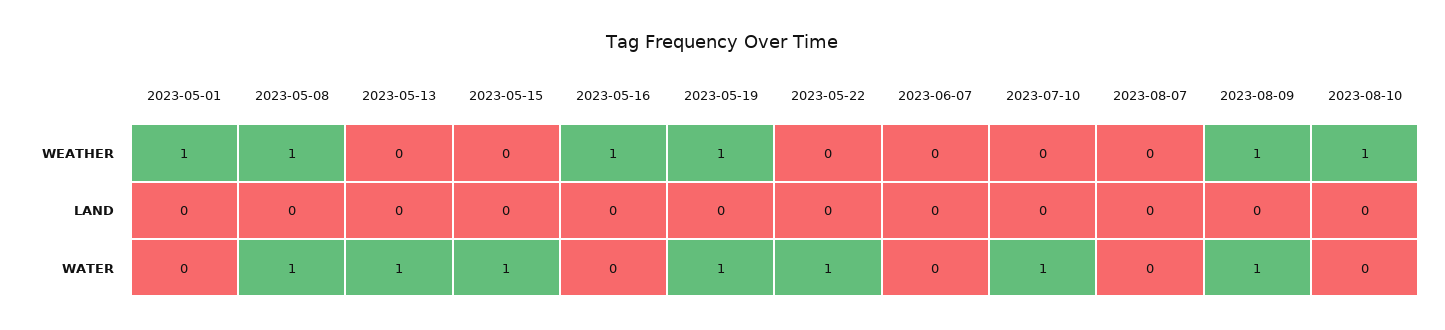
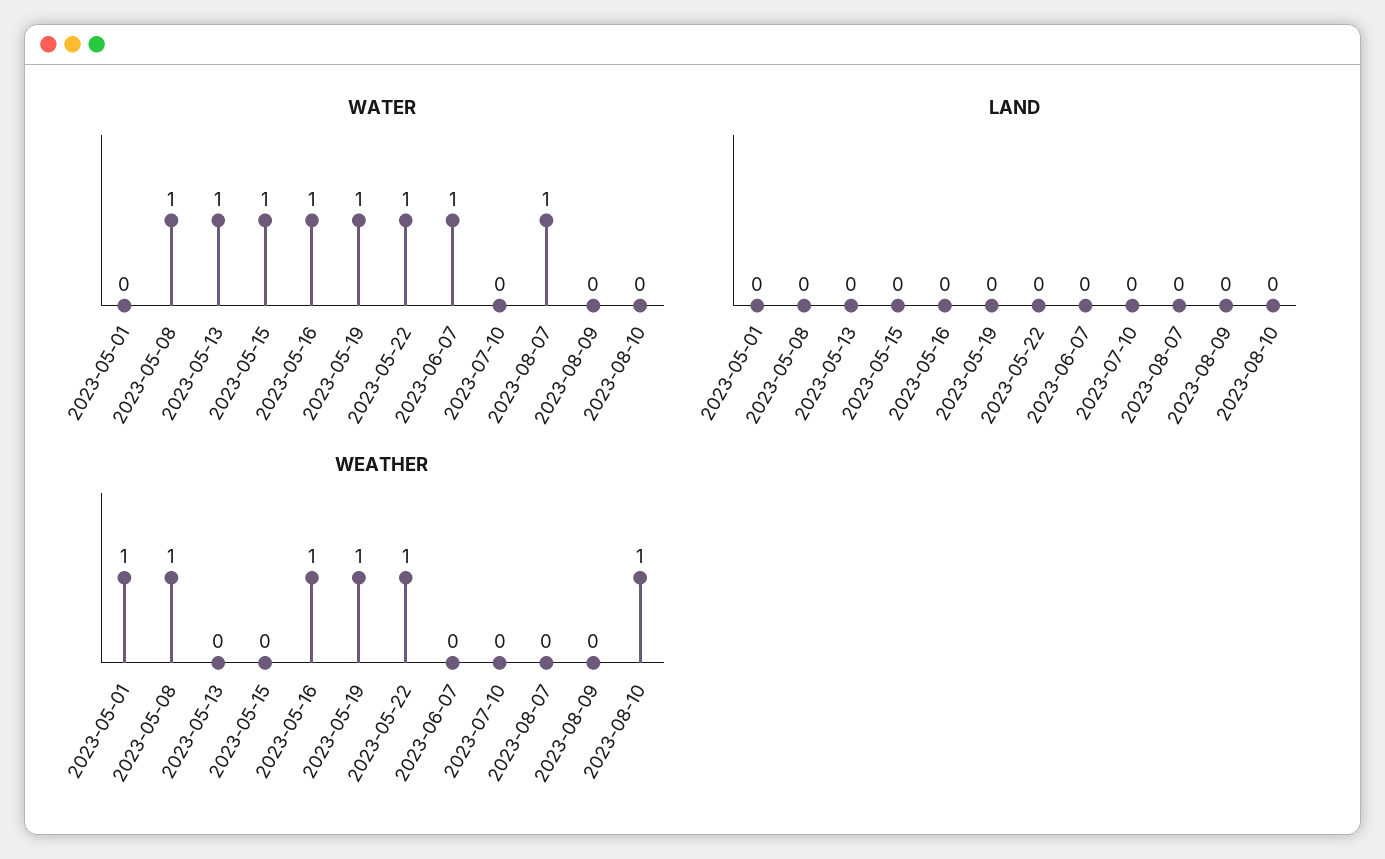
WEATHER, 2023-05-22: 0 -> 1
WEATHER, 2023-08-09: 1 -> 0
WATER, 2023-05-16: 0 -> 1
WATER, 2023-06-07: 0 -> 1
WATER, 2023-07-10: 1 -> 0
WATER, 2023-08-07: 0 -> 1
WATER, 2023-08-09: 1 -> 0

